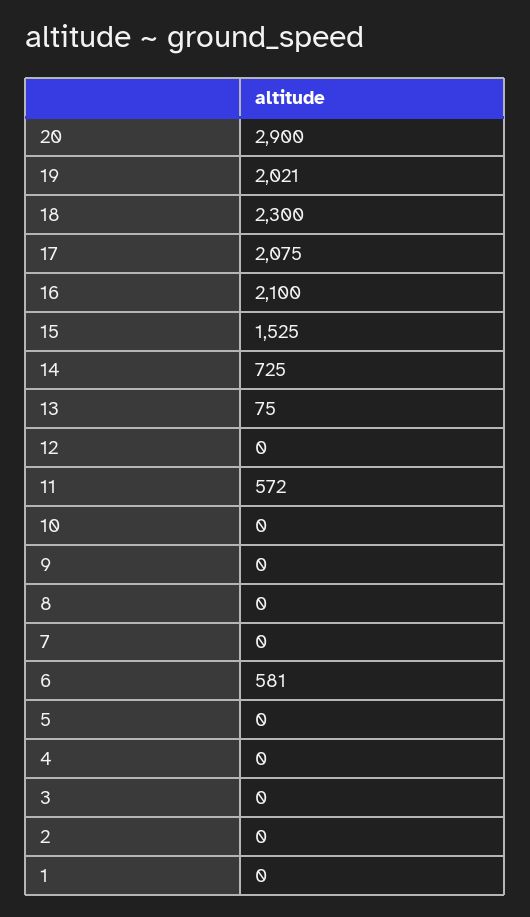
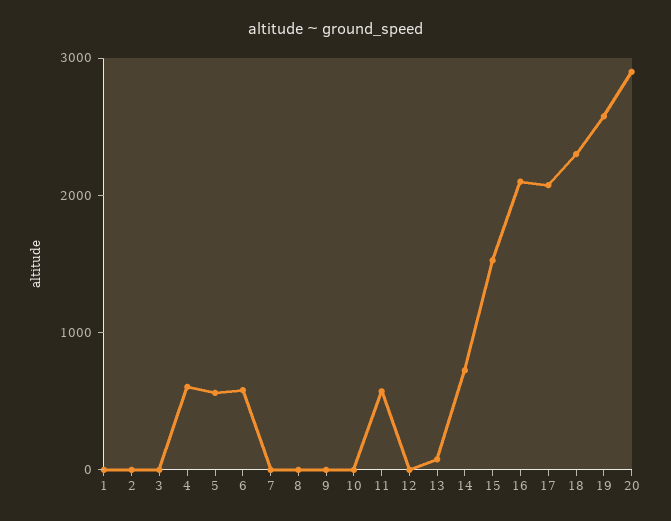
19: 2021 -> 2600
5: 0 -> 600
4: 0 -> 600

